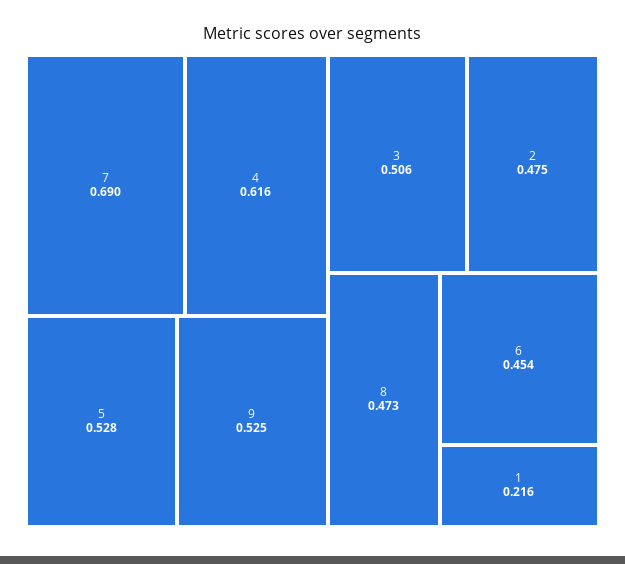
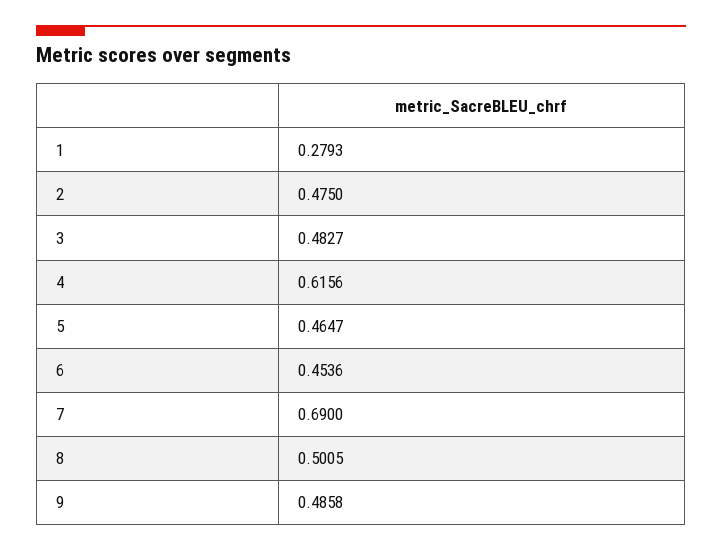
5: 0.528 -> 0.4647
9: 0.525 -> 0.4858
3: 0.506 -> 0.4827
8: 0.473 -> 0.5005
1: 0.216 -> 0.2793

